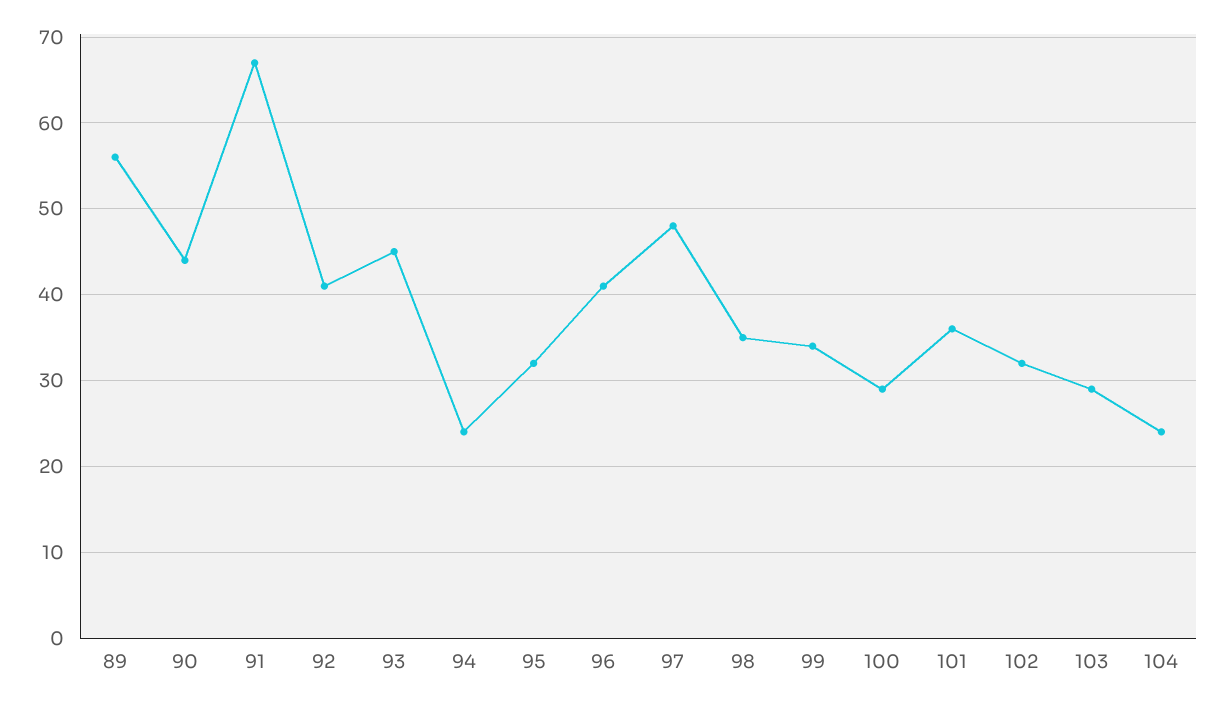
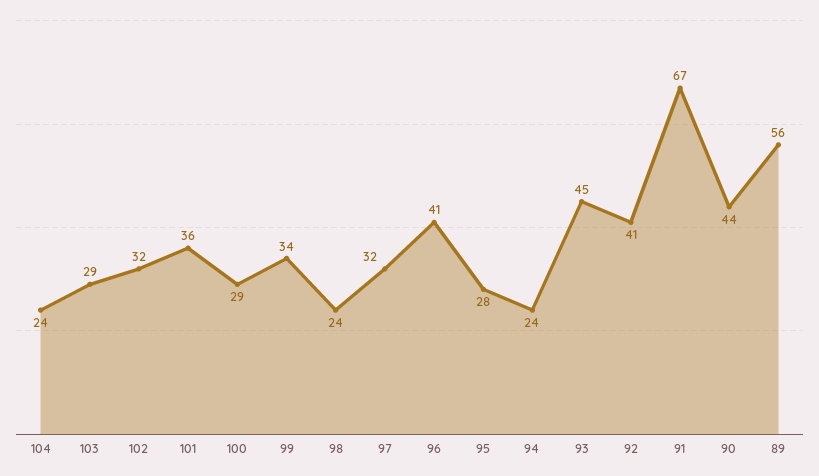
95: 32 -> 28
97: 48 -> 32
98: 35 -> 24

